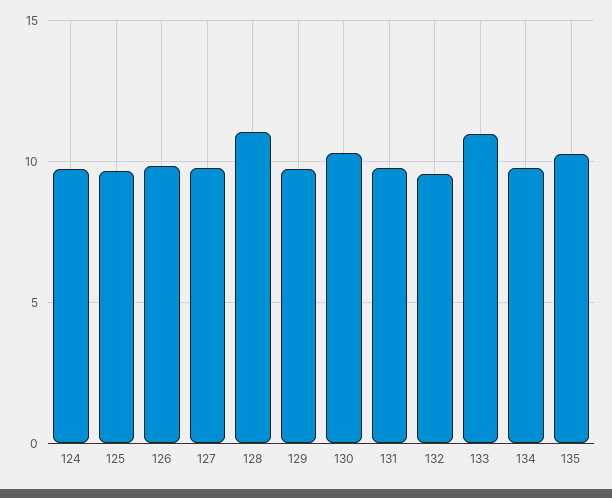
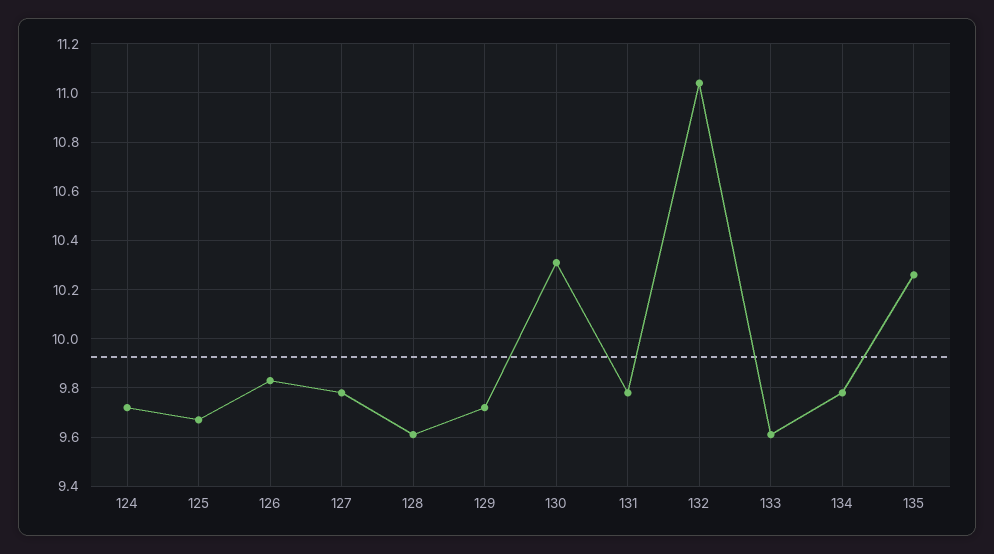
128: 11 -> 9.6
132: 9.5 -> 11.05
133: 11 -> 9.6

